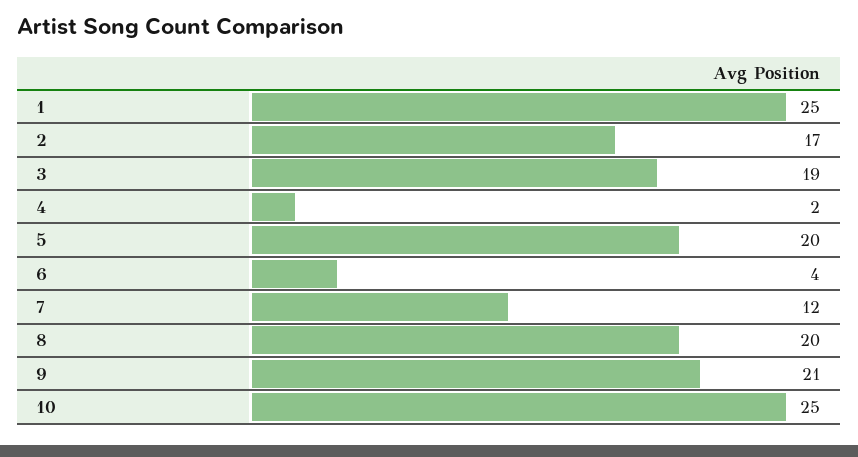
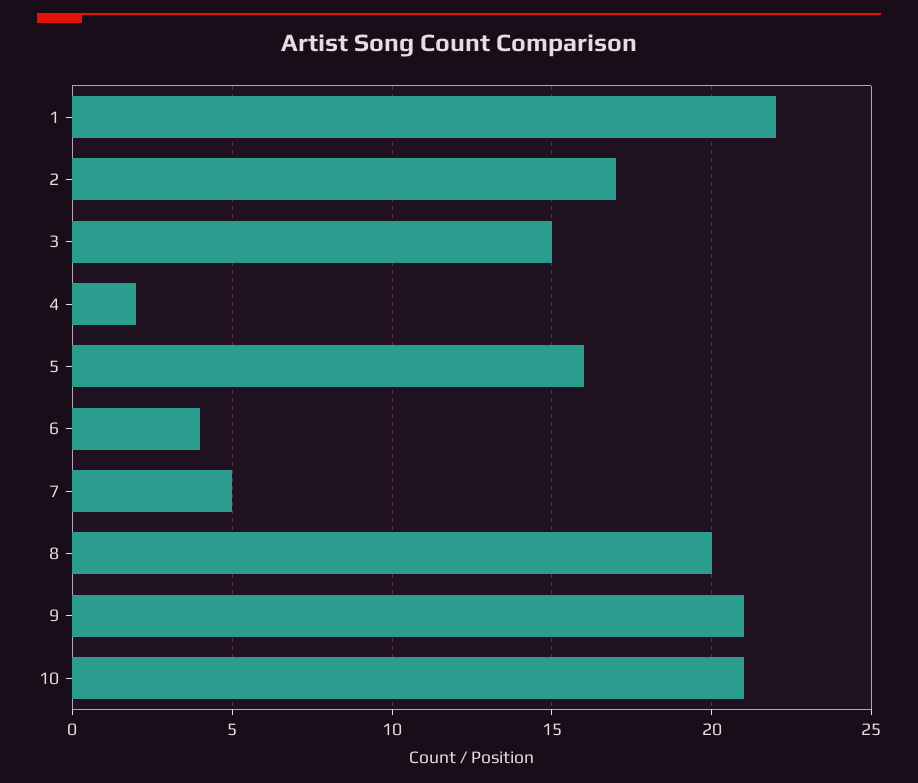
1: 25 -> 22
3: 19 -> 15
5: 20 -> 16
7: 12 -> 5
10: 25 -> 21

